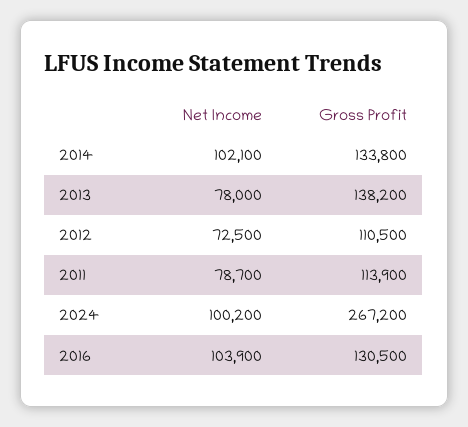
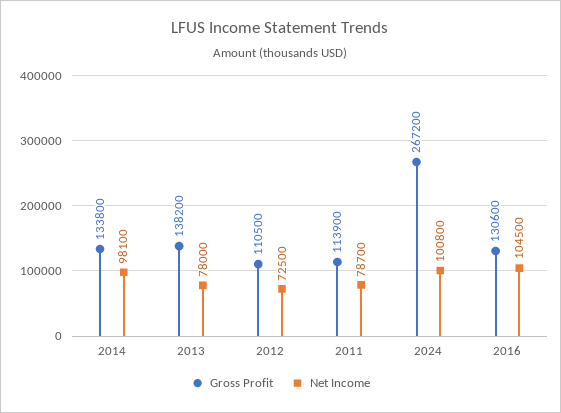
Net Income, 2014: 102100 -> 98100
Net Income, 2024: 100200 -> 100800
Net Income, 2016: 103900 -> 104500
Gross Profit, 2016: 130500 -> 130600

